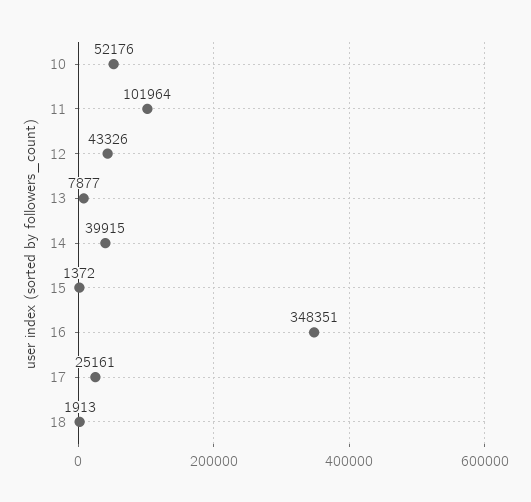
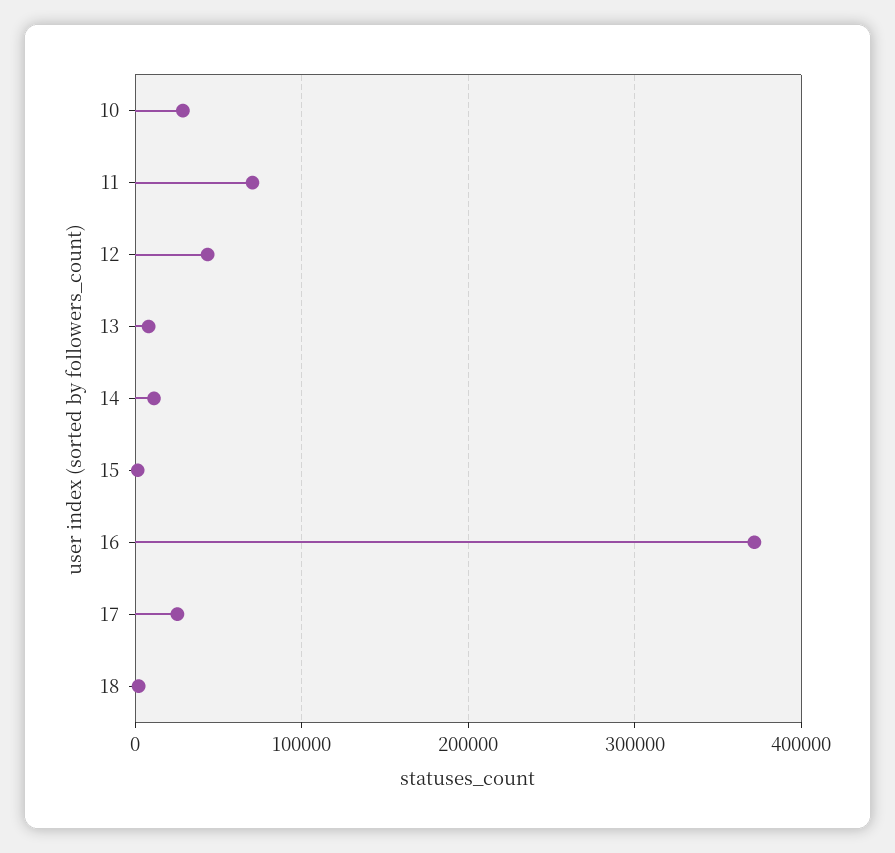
10: 52176 -> 30000
11: 101964 -> 70000
14: 39915 -> 10000
16: 348351 -> 370000

